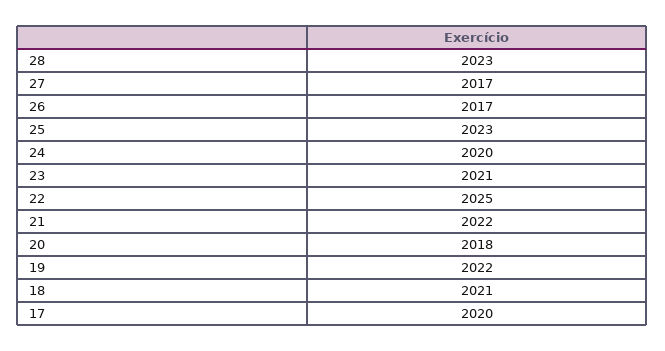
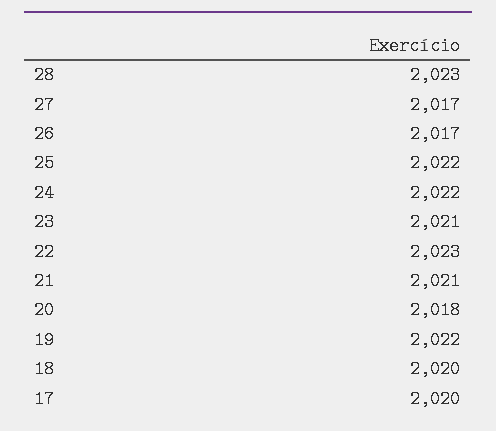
25: 2023 -> 2022
24: 2020 -> 2022
22: 2025 -> 2023
21: 2022 -> 2021
18: 2021 -> 2020

